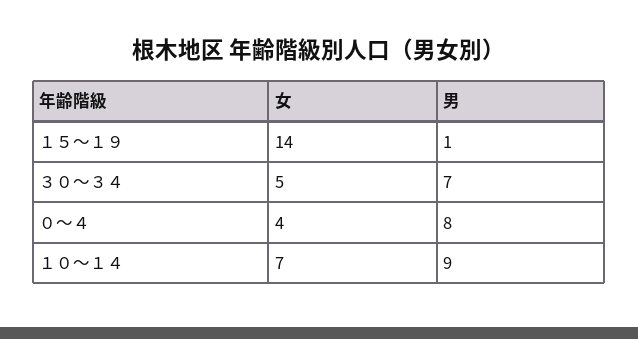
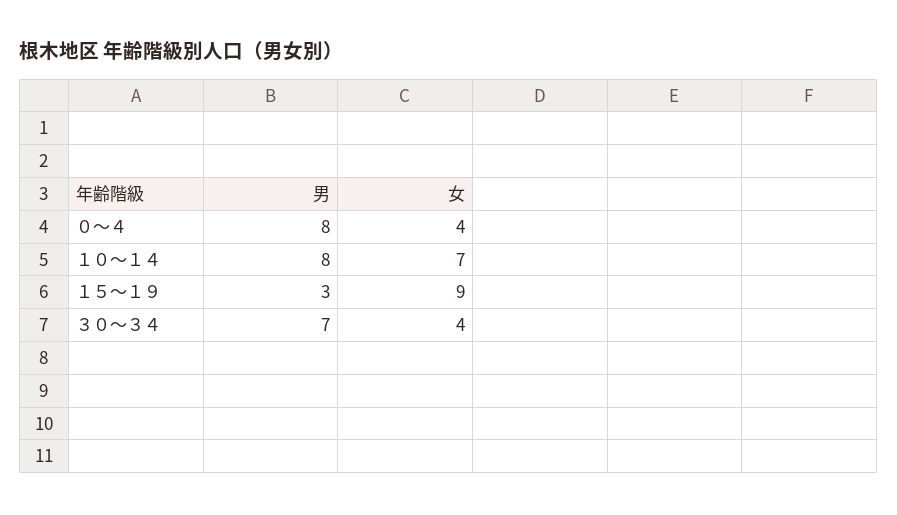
女, １５～１９: 14 -> 9
男, １５～１９: 1 -> 3
女, ３０～３４: 5 -> 4
男, １０～１４: 9 -> 8

